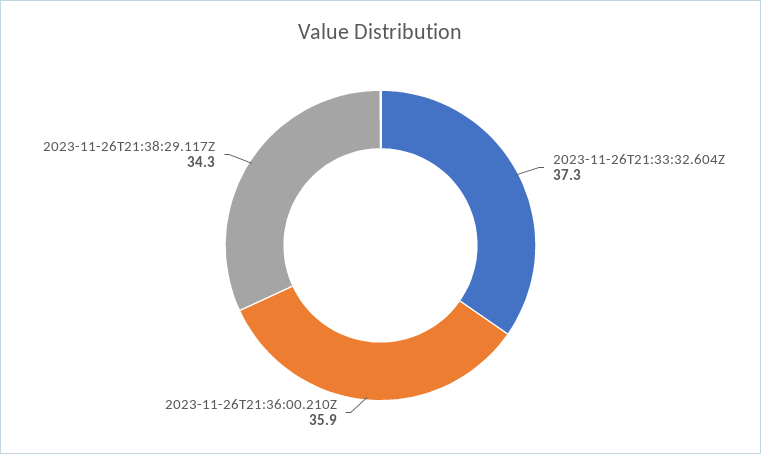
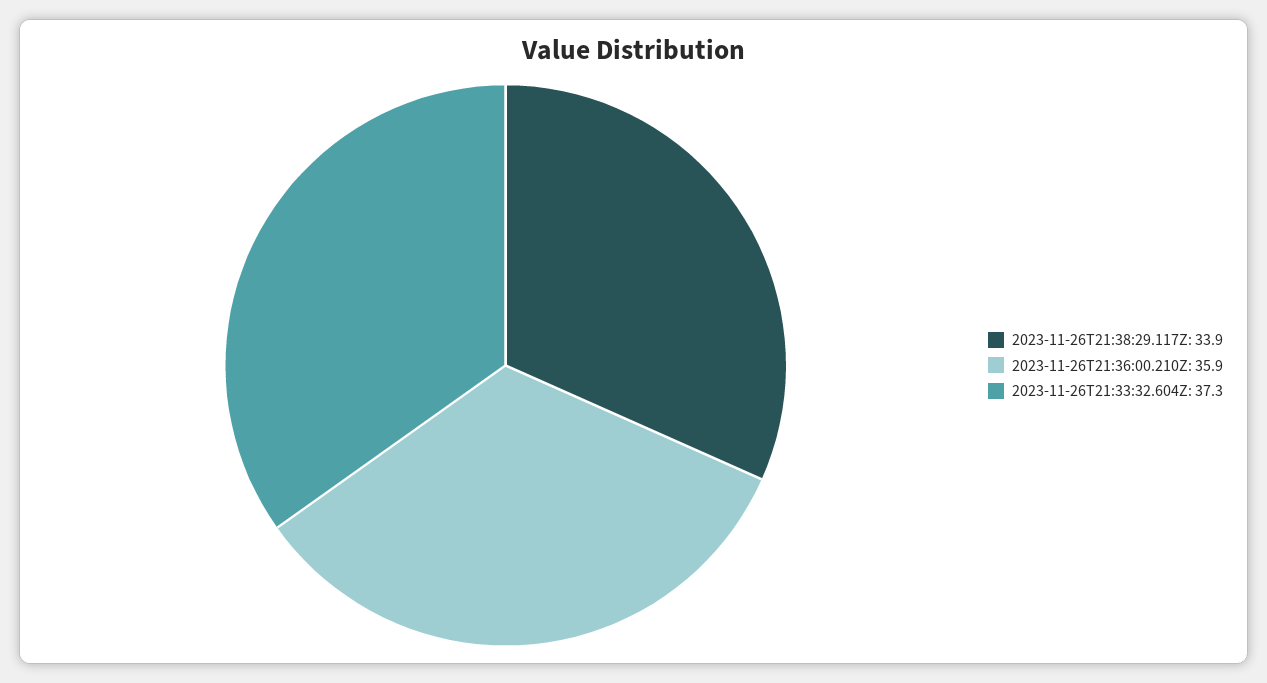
2023-11-26T21:38:29.117Z: 34.3 -> 33.9

